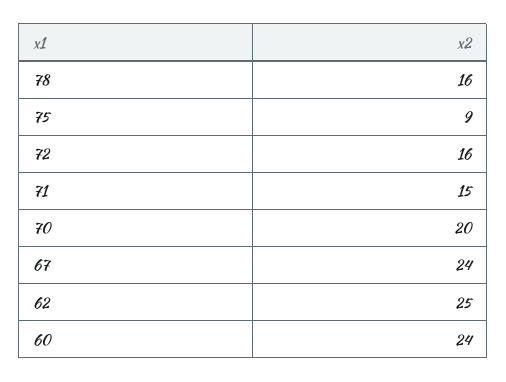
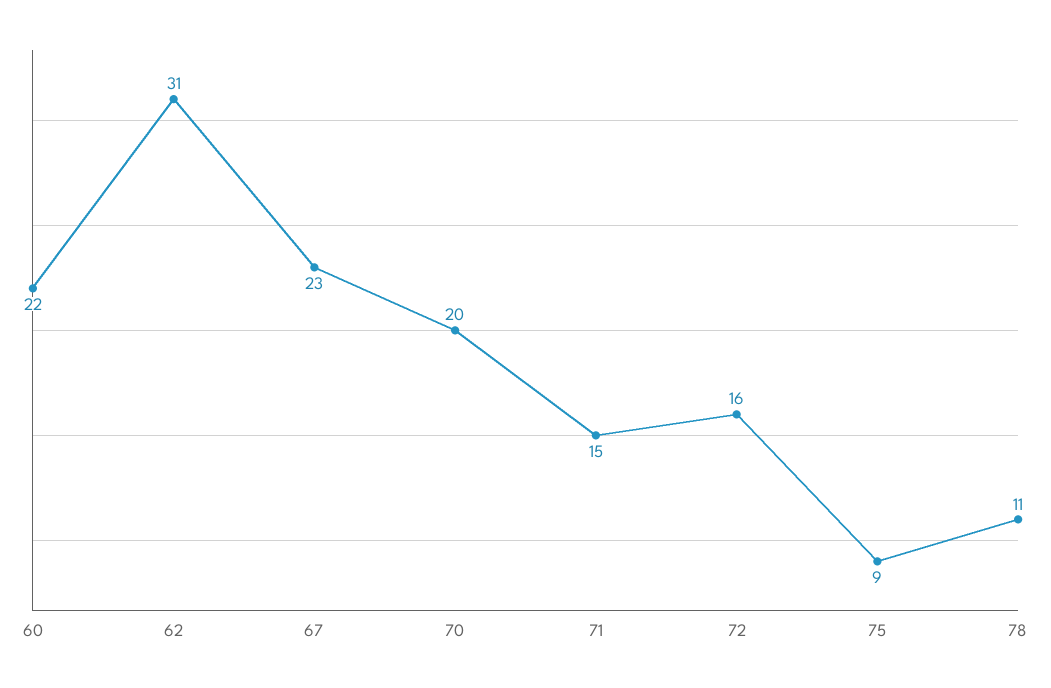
78: 16 -> 11
67: 24 -> 23
62: 25 -> 31
60: 24 -> 22

